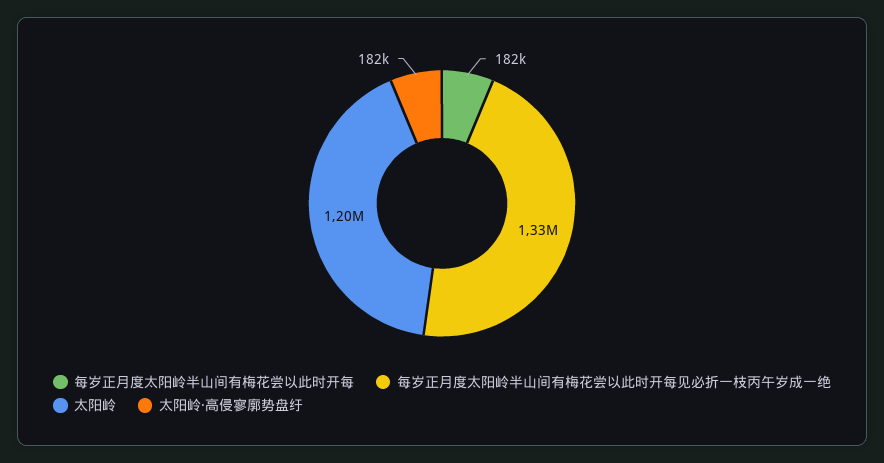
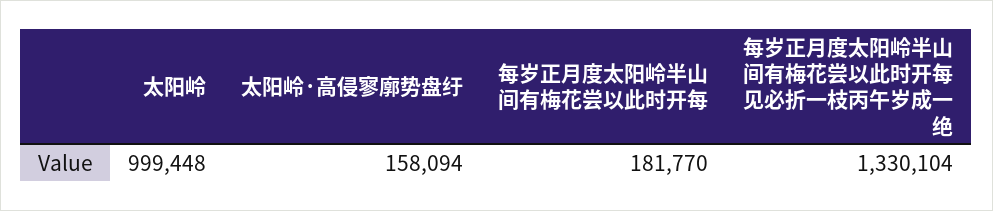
太阳岭: 1200000 -> 999448
太阳岭·高侵寥廓势盘纡: 182000 -> 158094

